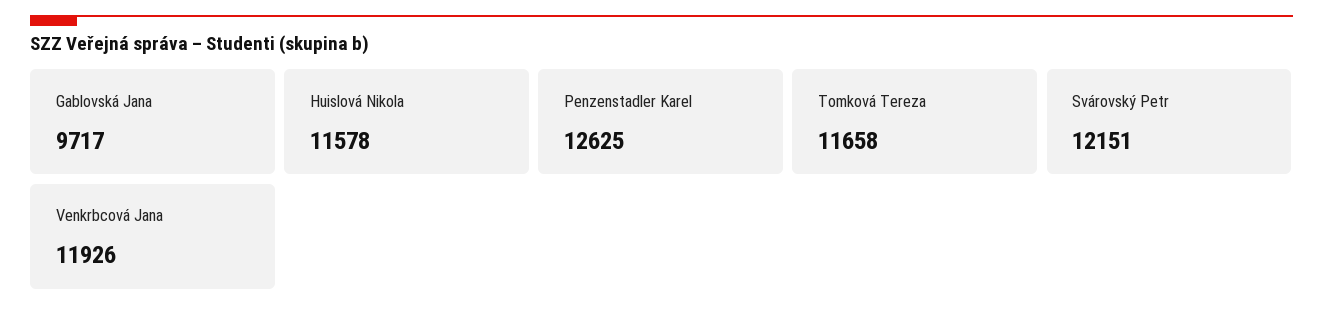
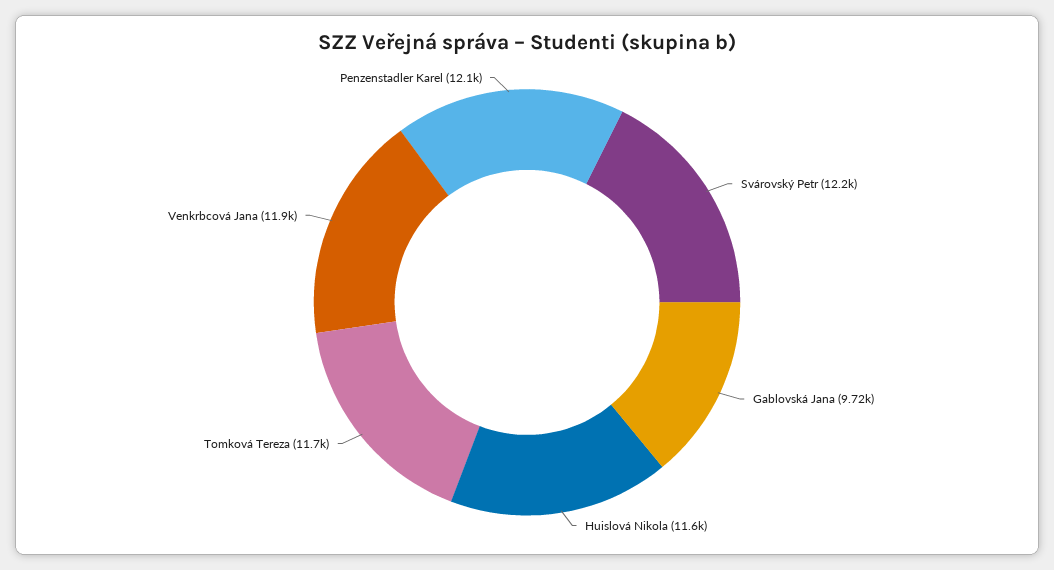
Penzenstadler Karel: 12625 -> 12100

